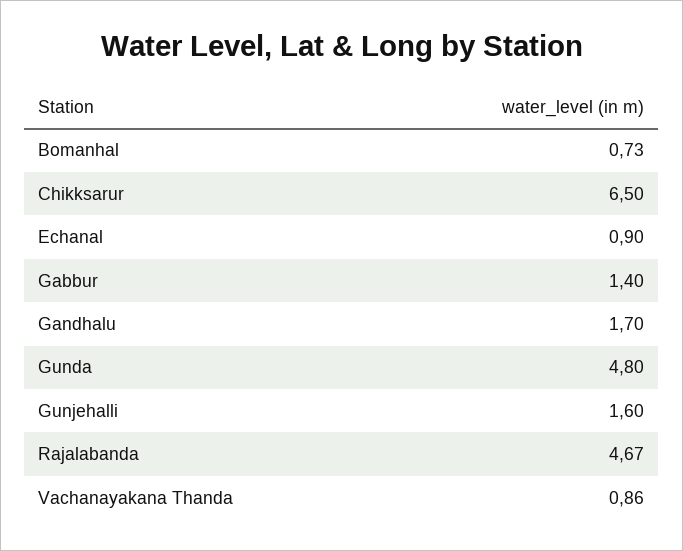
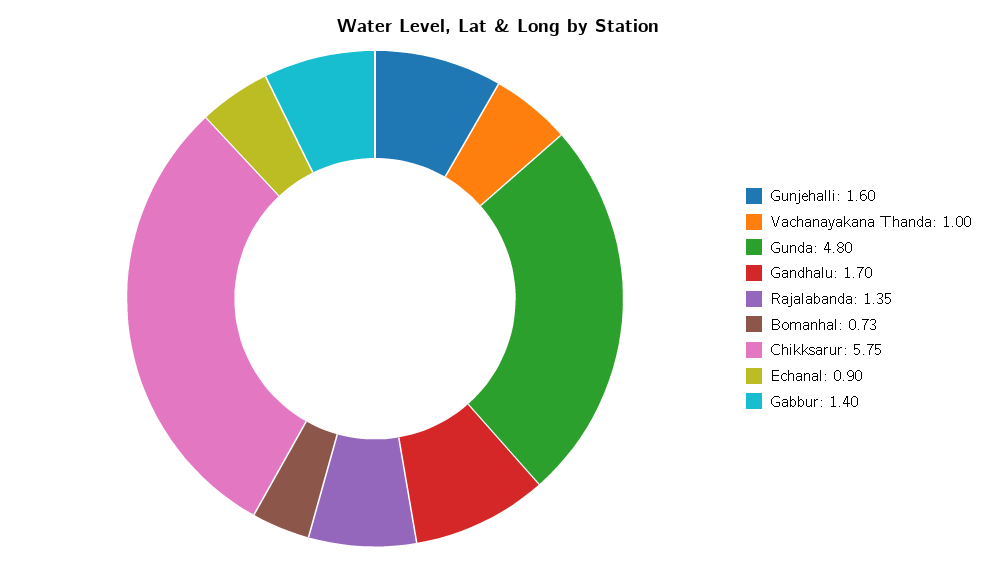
Chikksarur: 6.5 -> 5.75
Rajalabanda: 4.67 -> 1.35
Vachanayakana Thanda: 0.86 -> 1

